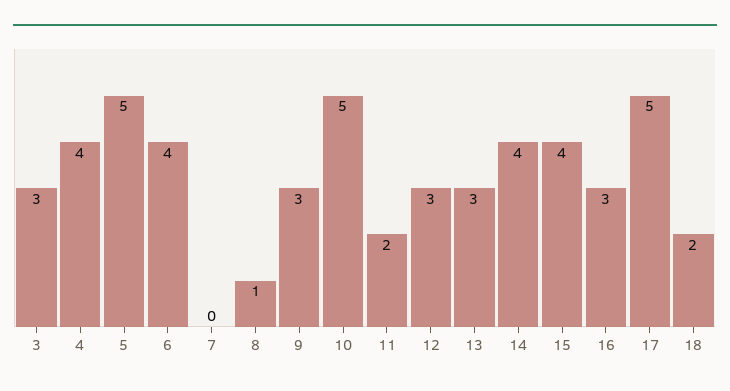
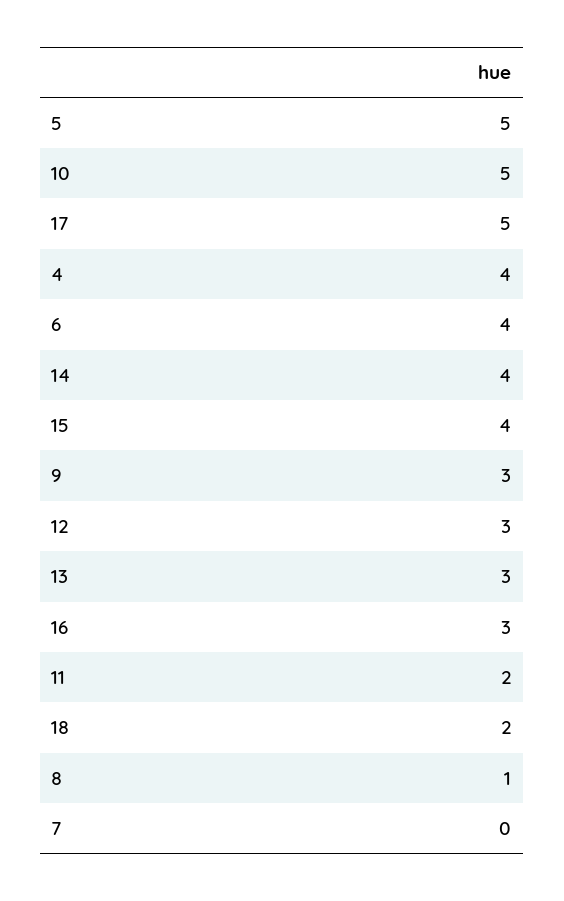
3: 3 -> none

